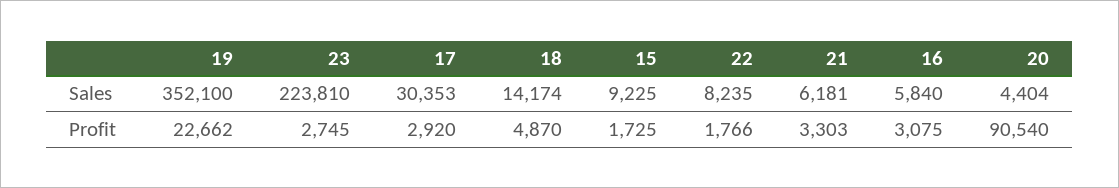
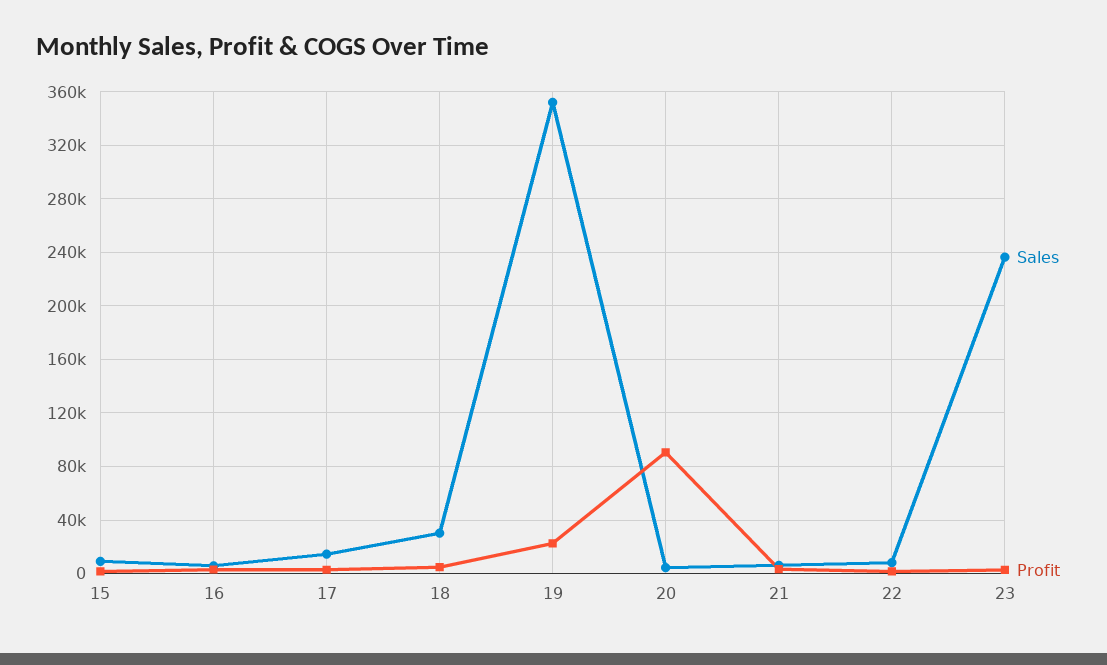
Sales, 23: 223810 -> 235000
Sales, 17: 30353 -> 15000
Sales, 18: 14174 -> 30000

